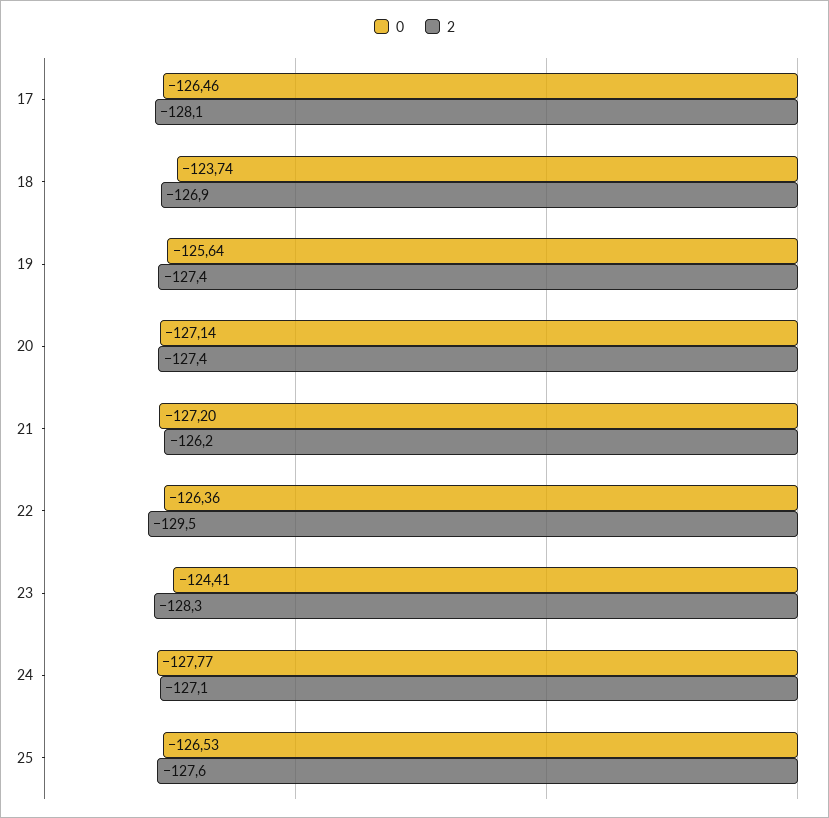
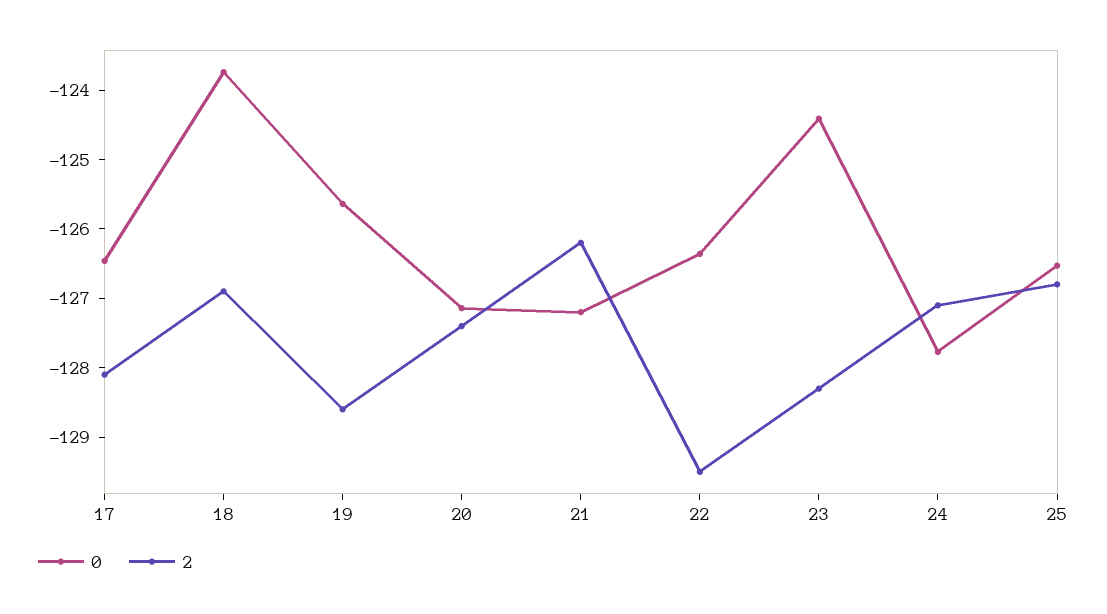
2, 19: -127.4 -> -128.6
2, 25: -127.6 -> -126.8

